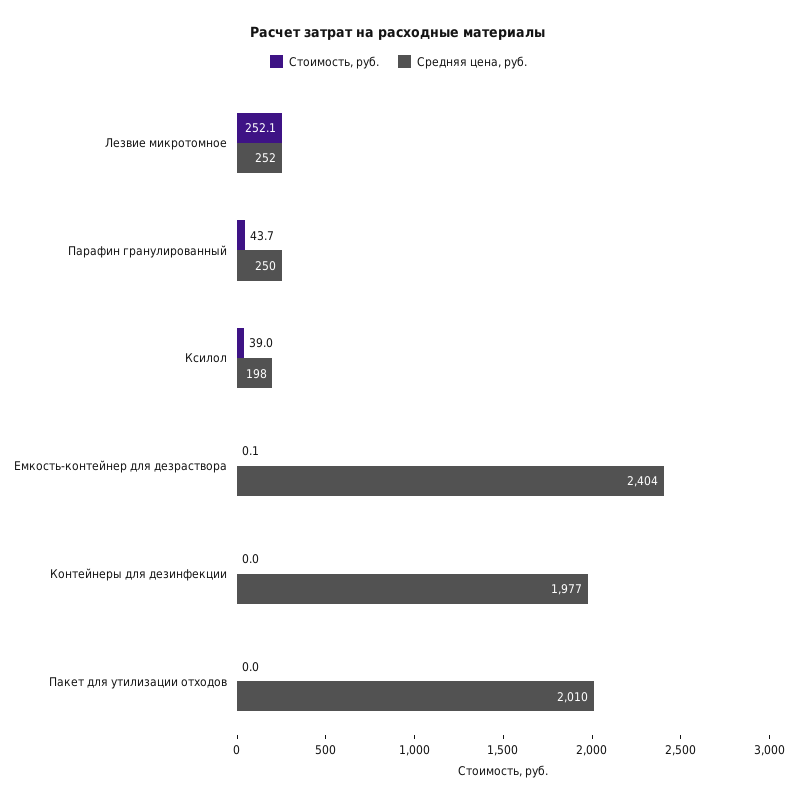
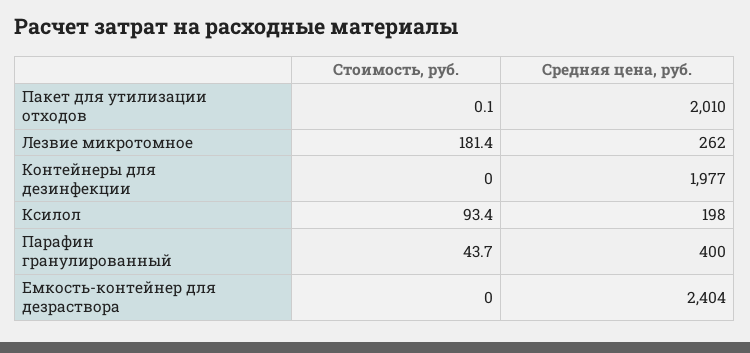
Стоимость, руб., Лезвие микротомное: 252.1 -> 181.4
Средняя цена, руб., Лезвие микротомное: 252 -> 262
Средняя цена, руб., Парафин гранулированный: 250 -> 400
Стоимость, руб., Ксилол: 39 -> 93.4
Стоимость, руб., Емкость-контейнер для дезраствора: 0.1 -> 0
Стоимость, руб., Пакет для утилизации отходов: 0 -> 0.1

